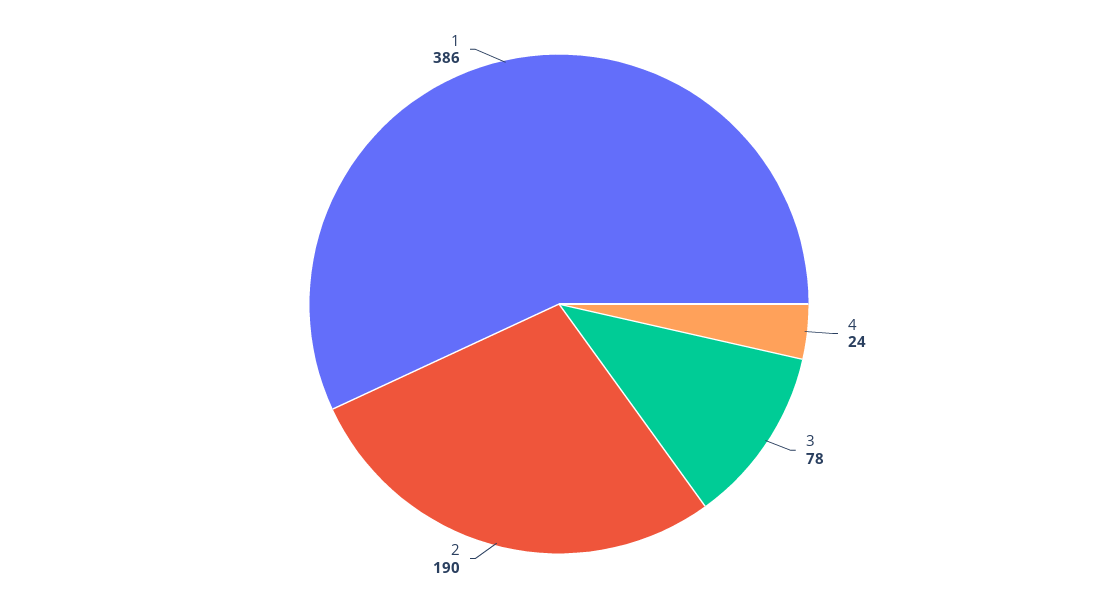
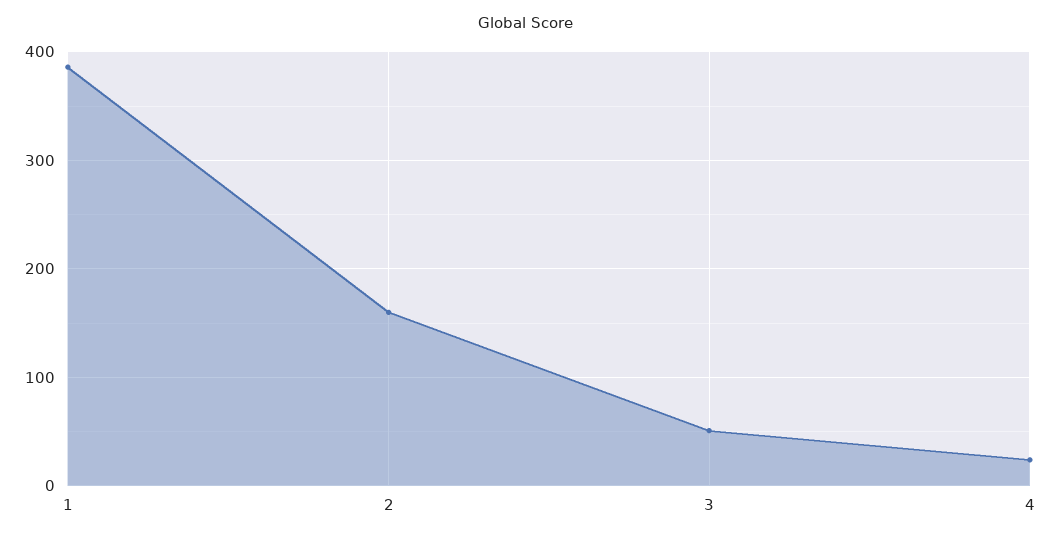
3: 78 -> 50
2: 190 -> 160

